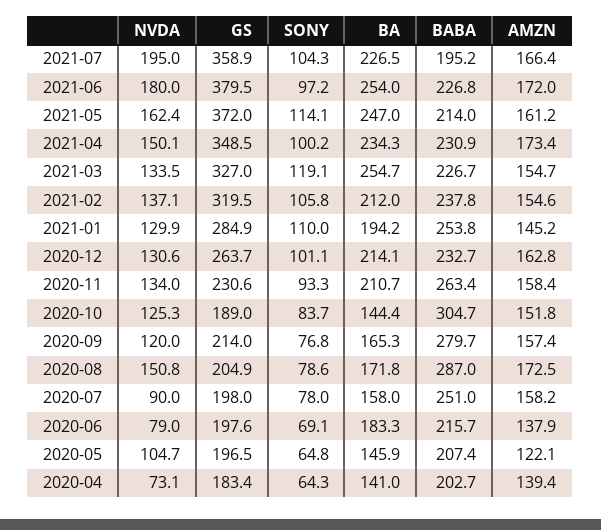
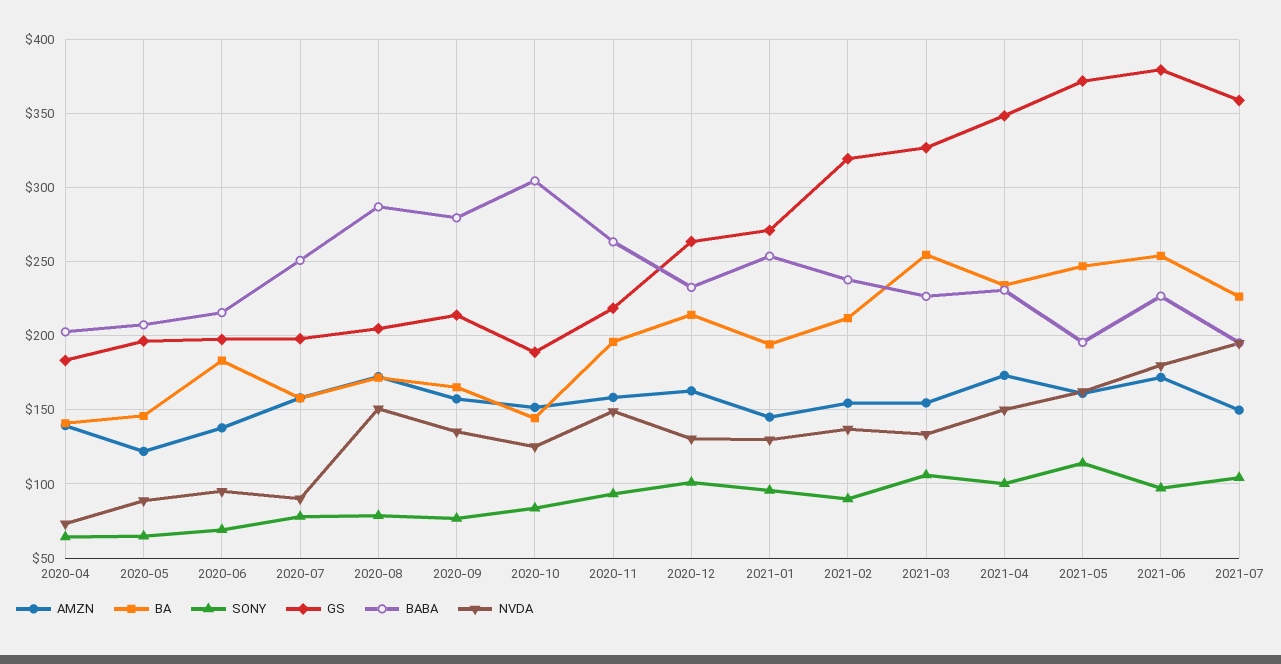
AMZN, 2021-07: 166.4 -> 150
BABA, 2021-05: 214 -> 195
SONY, 2021-03: 119.1 -> 105
SONY, 2021-02: 105.8 -> 90
GS, 2021-01: 284.9 -> 270
SONY, 2021-01: 110 -> 95
NVDA, 2020-11: 134 -> 150
GS, 2020-11: 230.6 -> 220
BA, 2020-11: 210.7 -> 195
NVDA, 2020-09: 120 -> 135
NVDA, 2020-06: 79 -> 95
NVDA, 2020-05: 104.7 -> 90

